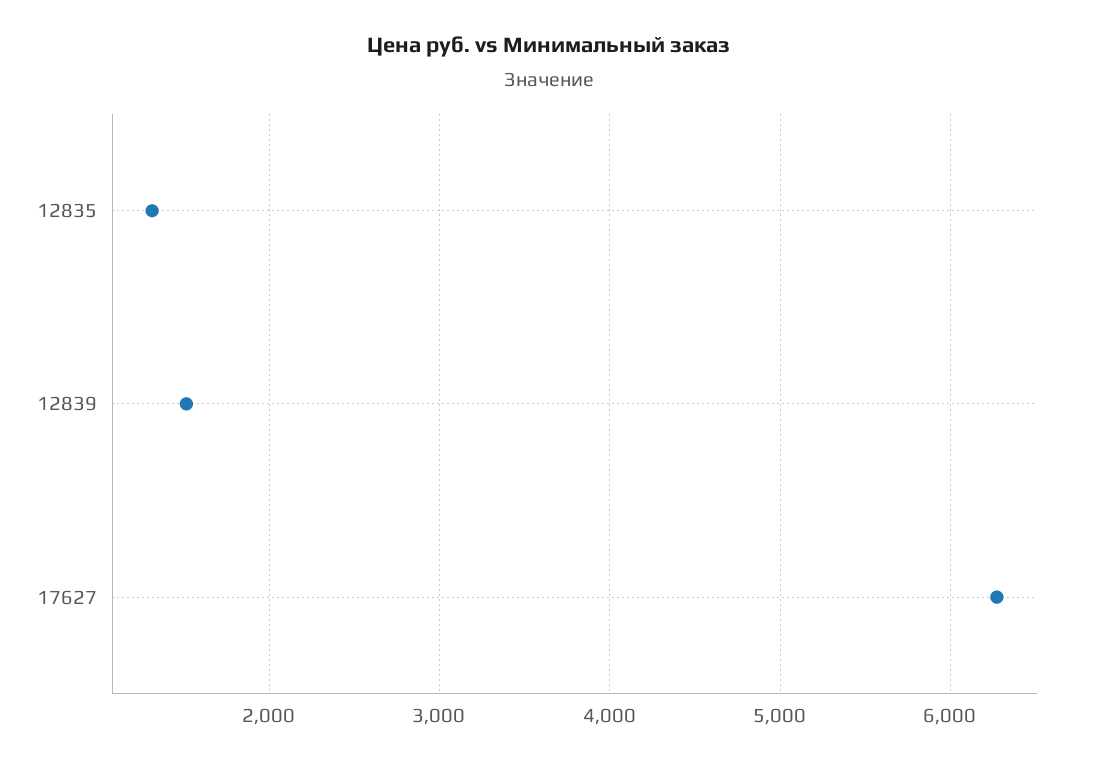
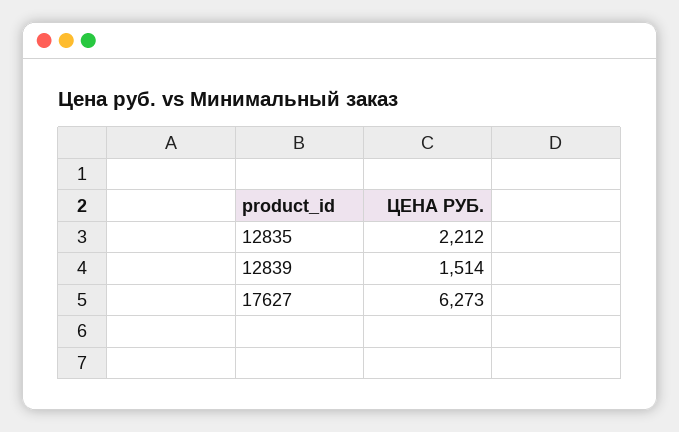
12835: 1300 -> 2212

